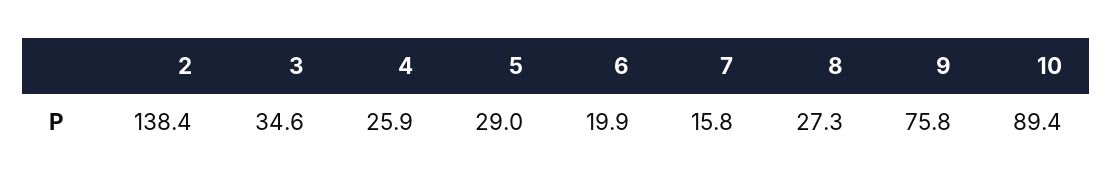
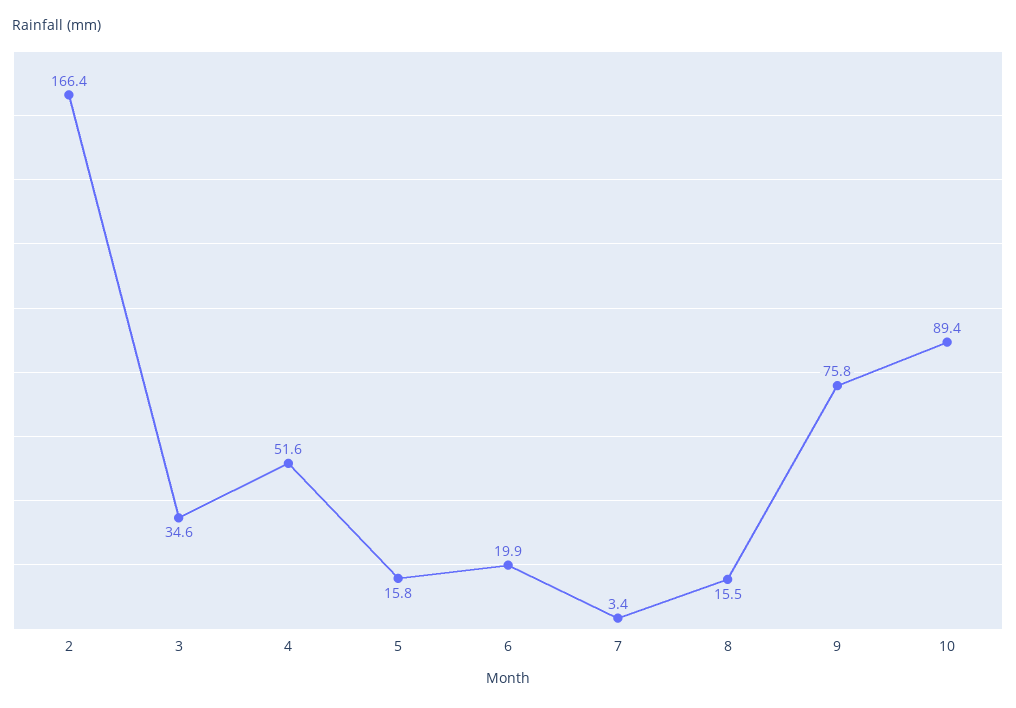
2: 138.4 -> 166.4
4: 25.9 -> 51.6
5: 29 -> 15.8
7: 15.8 -> 3.4
8: 27.3 -> 15.5

